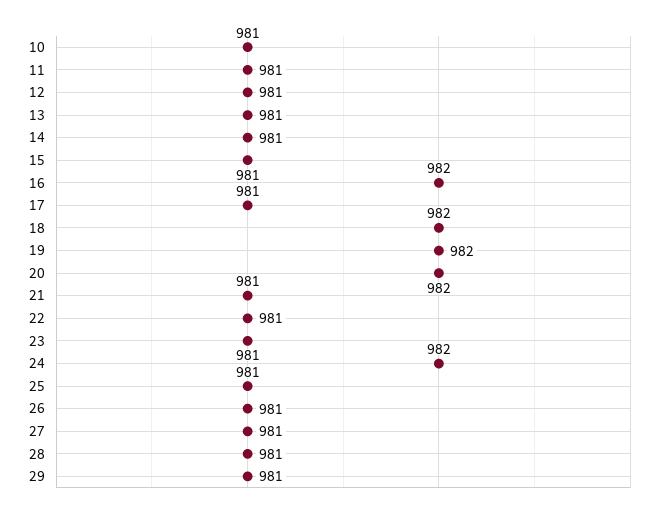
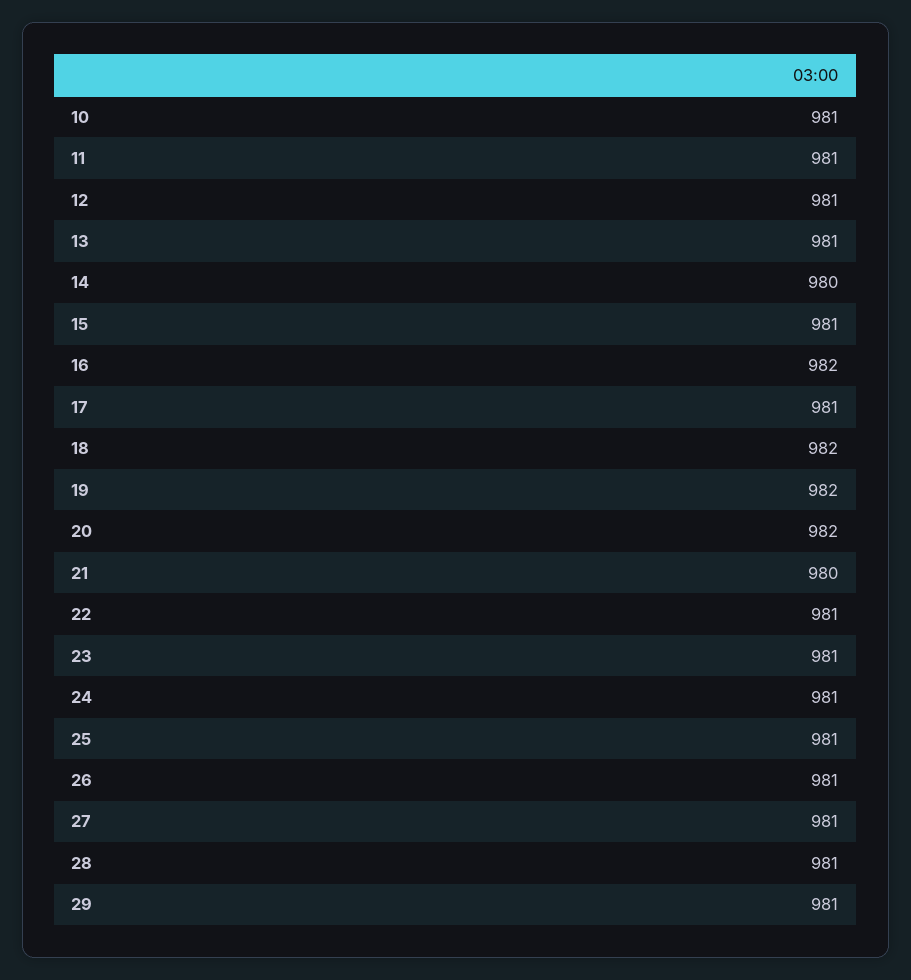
14: 981 -> 980
21: 981 -> 980
24: 982 -> 981

